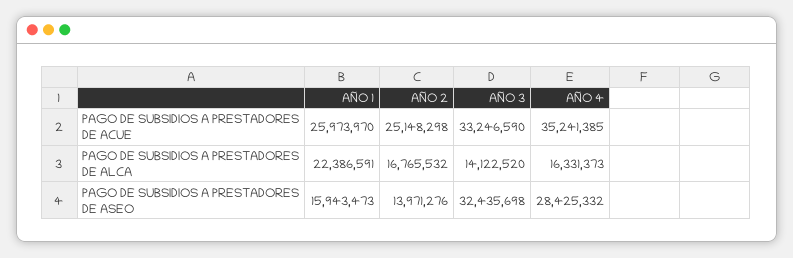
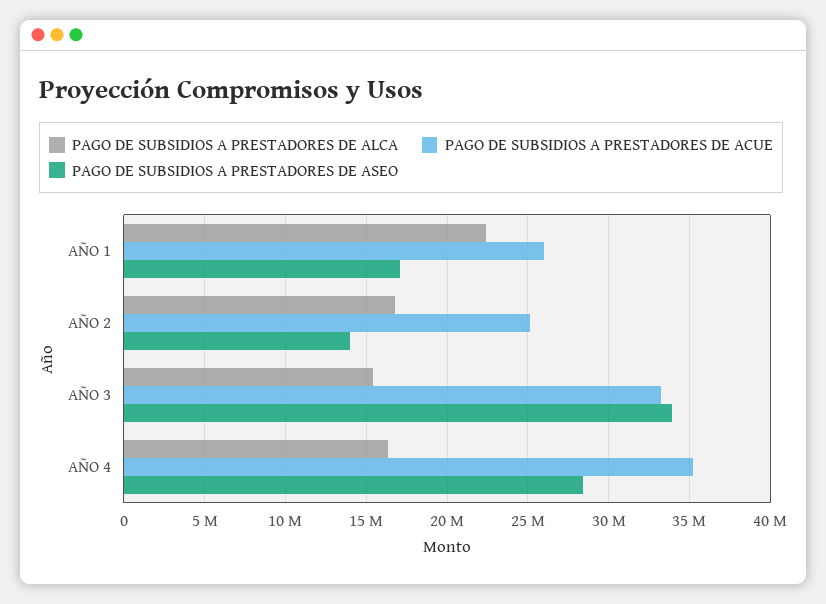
PAGO DE SUBSIDIOS A PRESTADORES DE ALCA, AÑO 3: 14122520 -> 15500000
PAGO DE SUBSIDIOS A PRESTADORES DE ASEO, AÑO 1: 15943473 -> 17000000
PAGO DE SUBSIDIOS A PRESTADORES DE ASEO, AÑO 3: 32435698 -> 34000000

